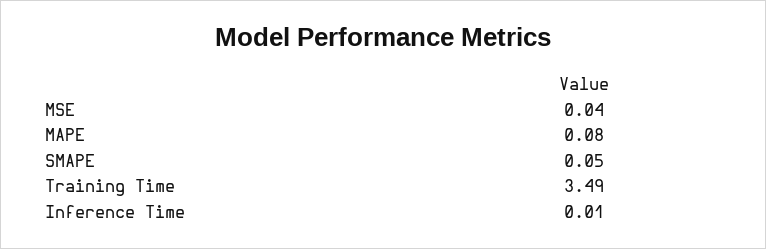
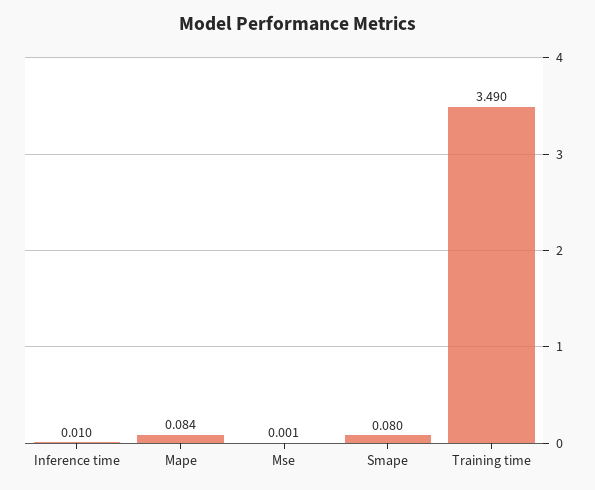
MSE: 0.04 -> 0.001
SMAPE: 0.05 -> 0.08

